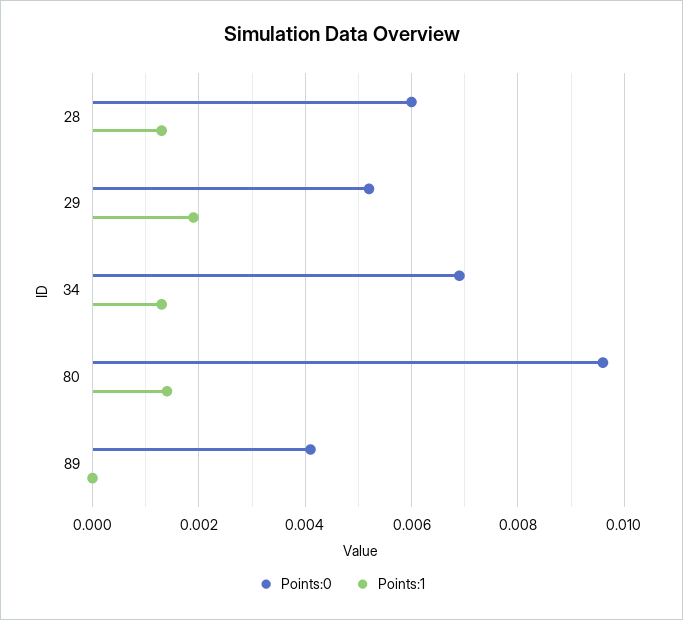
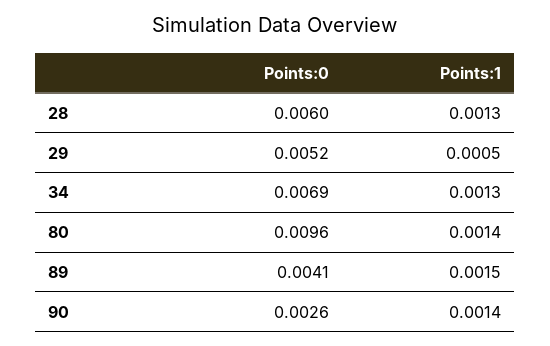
Points:1, 29: 0.002 -> 0.0005
Points:1, 89: 0 -> 0.0015
Points:0, 90: none -> 0.0026
Points:1, 90: none -> 0.0014

